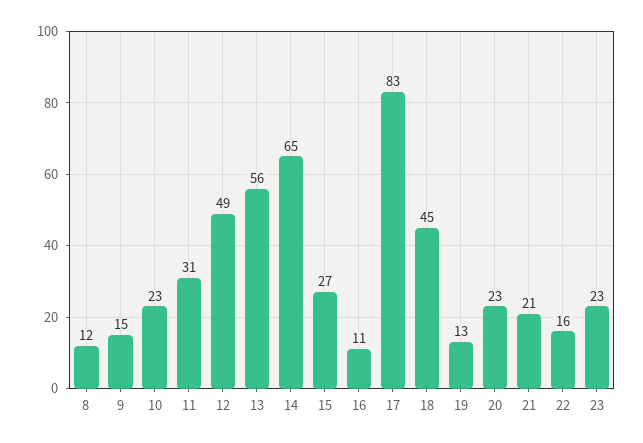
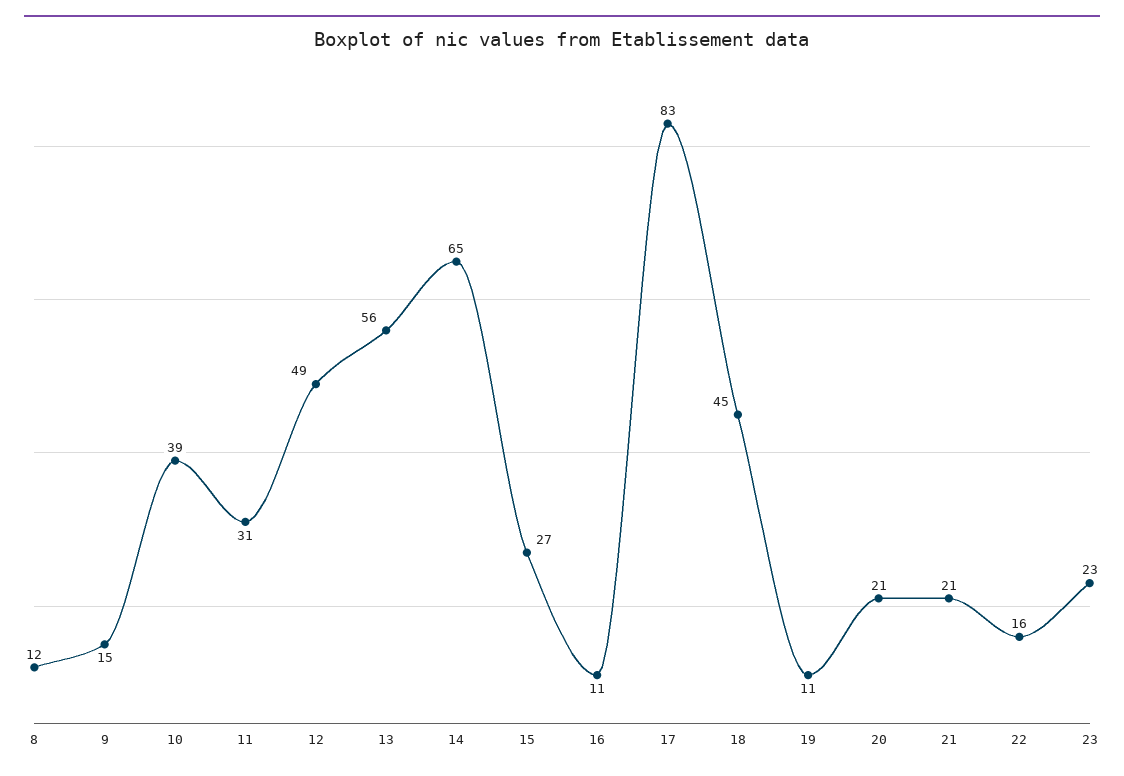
10: 23 -> 39
19: 13 -> 11
20: 23 -> 21

